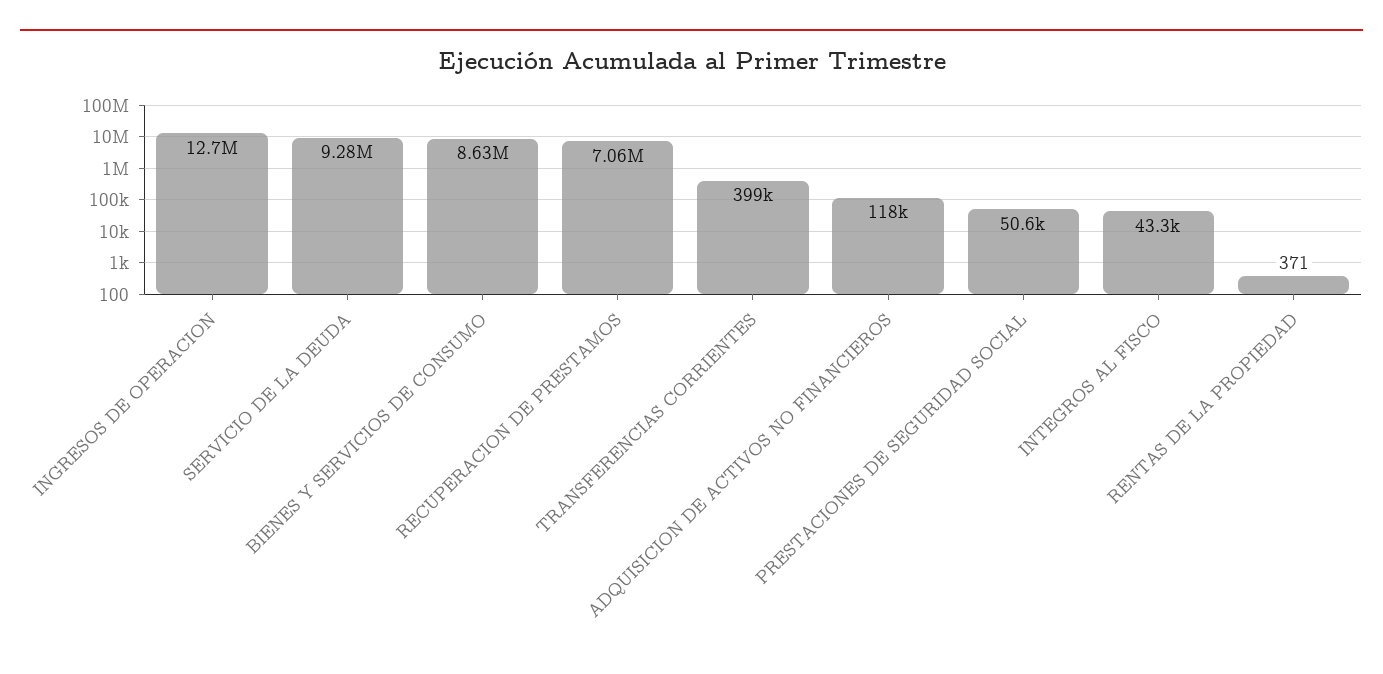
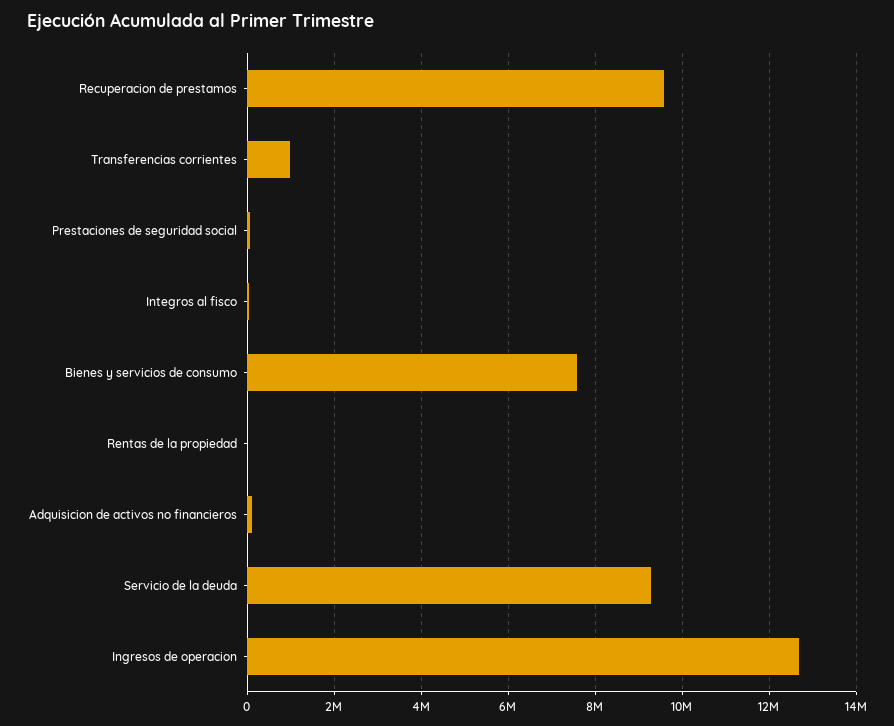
BIENES Y SERVICIOS DE CONSUMO: 8630000 -> 7600000
RECUPERACION DE PRESTAMOS: 7060000 -> 9600000
TRANSFERENCIAS CORRIENTES: 399000 -> 1000000

